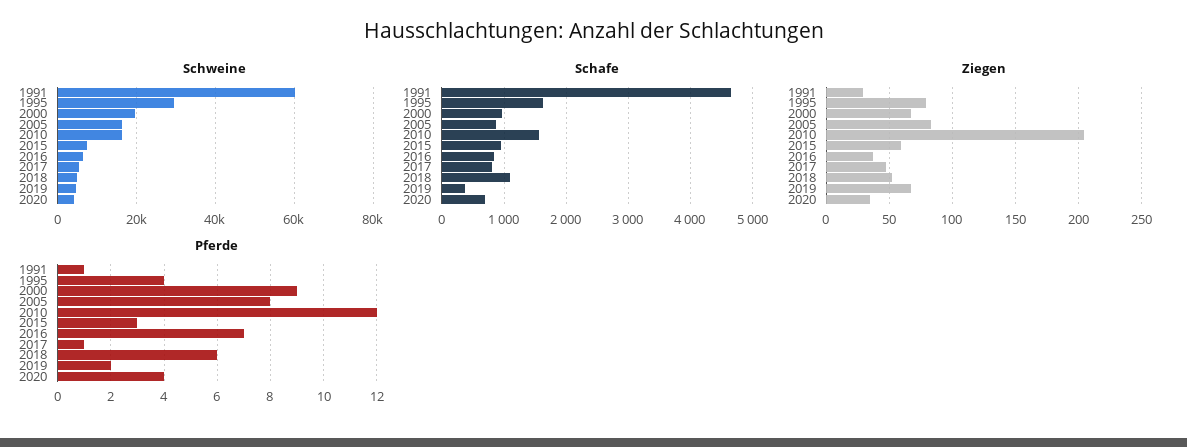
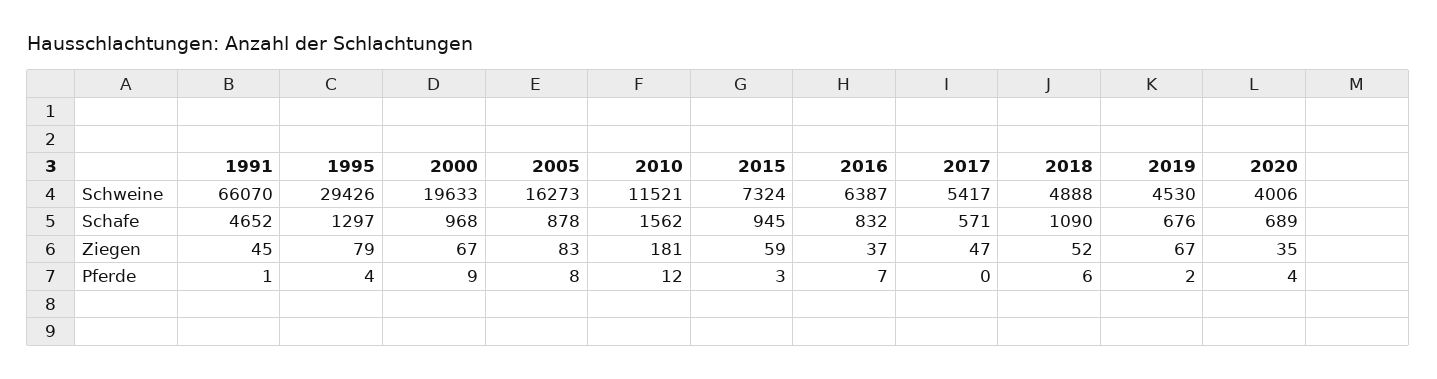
Schweine, 1991: 60000 -> 66070
Schweine, 2010: 16000 -> 11521
Schafe, 1995: 1600 -> 1297
Schafe, 2017: 800 -> 571
Schafe, 2019: 400 -> 676
Ziegen, 1991: 30 -> 45
Ziegen, 2010: 205 -> 181
Pferde, 2017: 1 -> 0

